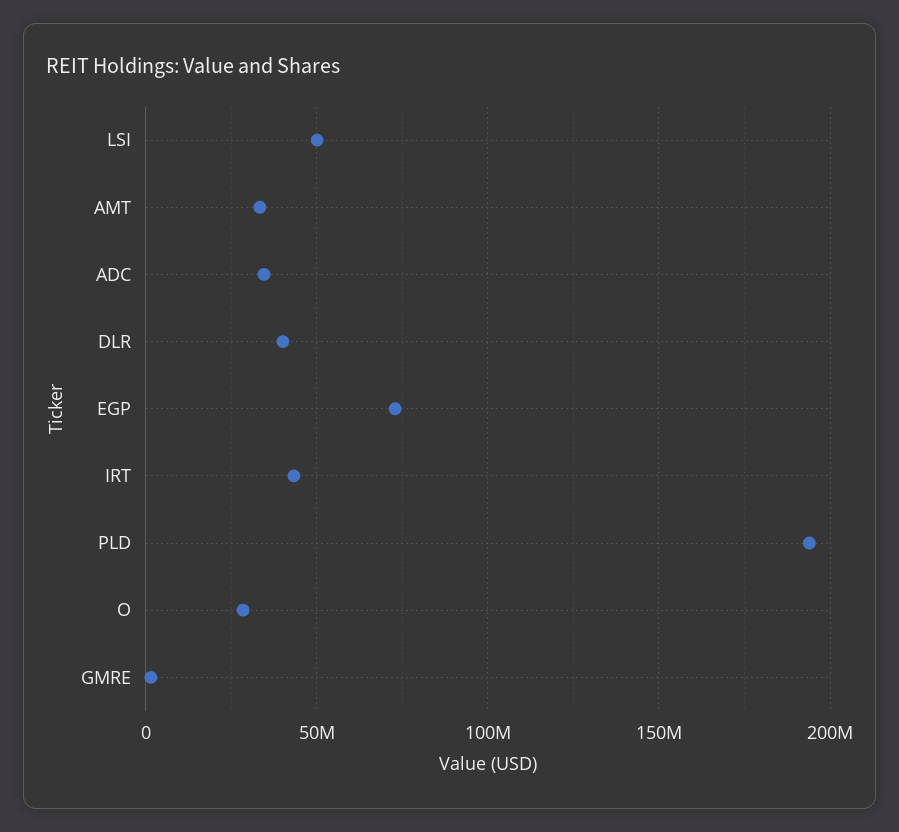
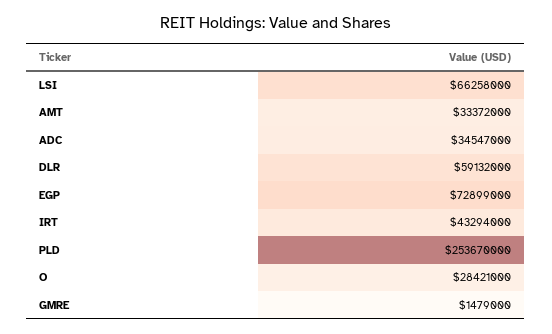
LSI: 50000000 -> 66258000
DLR: 40000000 -> 59132000
PLD: 195000000 -> 253670000

